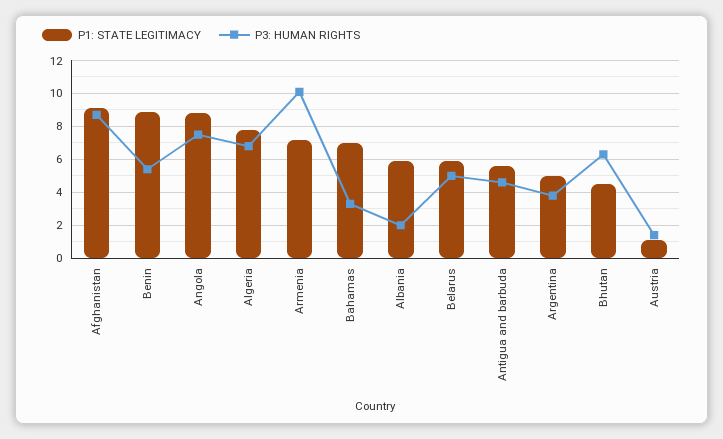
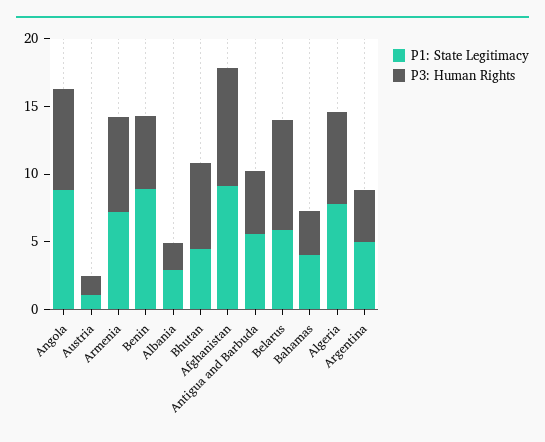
P3: HUMAN RIGHTS, Armenia: 10 -> 7
P1: STATE LEGITIMACY, Bahamas: 7 -> 4
P1: STATE LEGITIMACY, Albania: 6 -> 3
P3: HUMAN RIGHTS, Belarus: 5 -> 8

